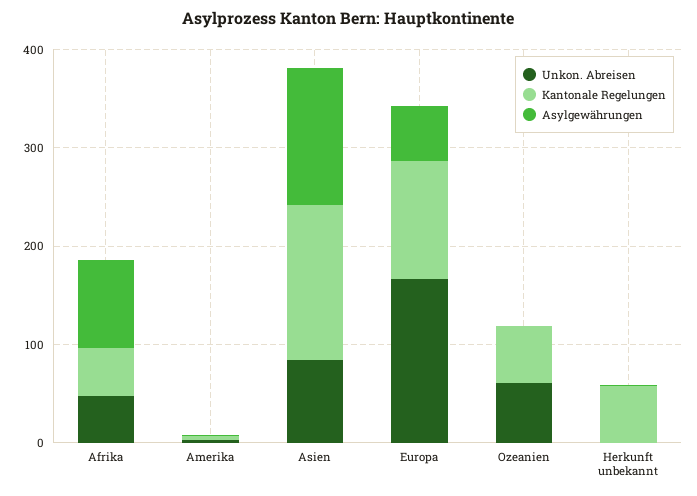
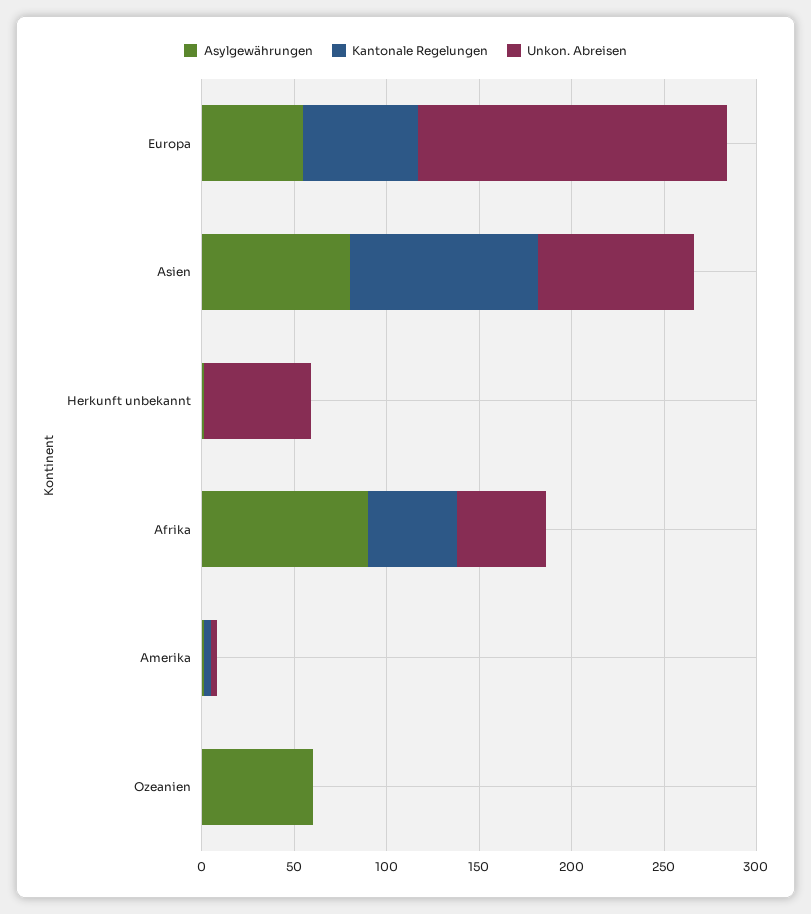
Kantonale Regelungen, Asien: 160 -> 100
Asylgewährungen, Asien: 140 -> 80
Kantonale Regelungen, Europa: 120 -> 60
Unkon. Abreisen, Ozeanien: 60 -> 0
Kantonale Regelungen, Ozeanien: 60 -> 0
Asylgewährungen, Ozeanien: 0 -> 60
Unkon. Abreisen, Herkunft unbekannt: 0 -> 60
Kantonale Regelungen, Herkunft unbekannt: 60 -> 0

